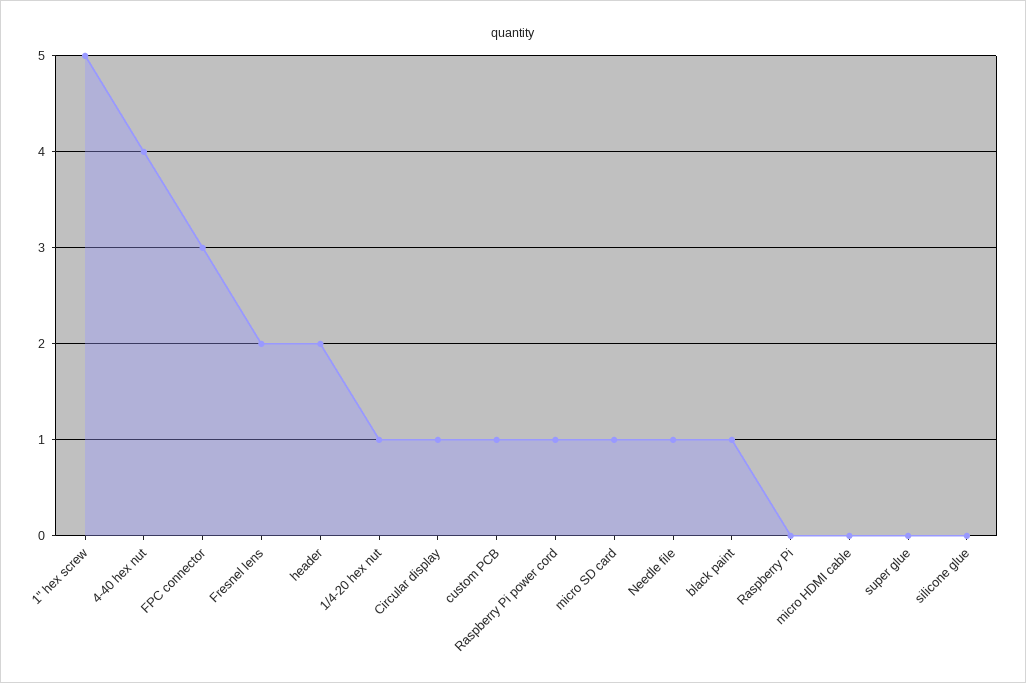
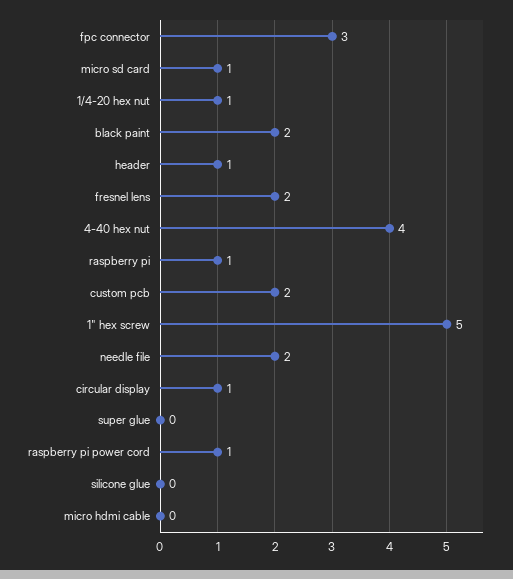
header: 2 -> 1
custom PCB: 1 -> 2
Needle file: 1 -> 2
black paint: 1 -> 2
Raspberry Pi: 0 -> 1

